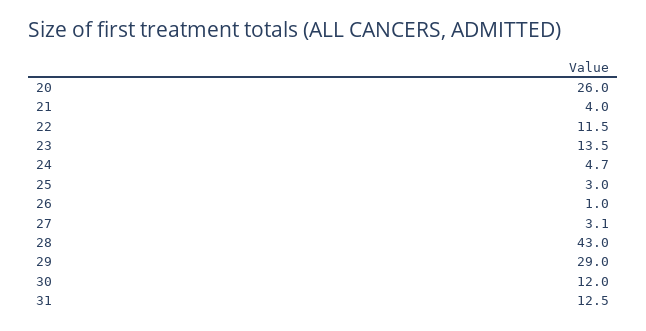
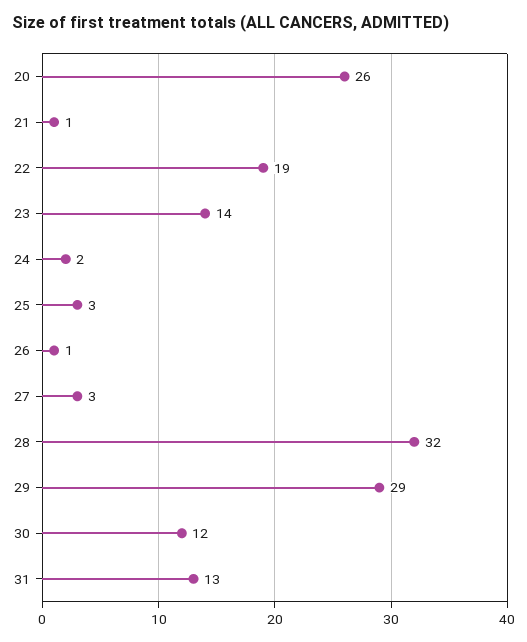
21: 4 -> 1
22: 11.5 -> 19
24: 4.7 -> 2
28: 43 -> 32

